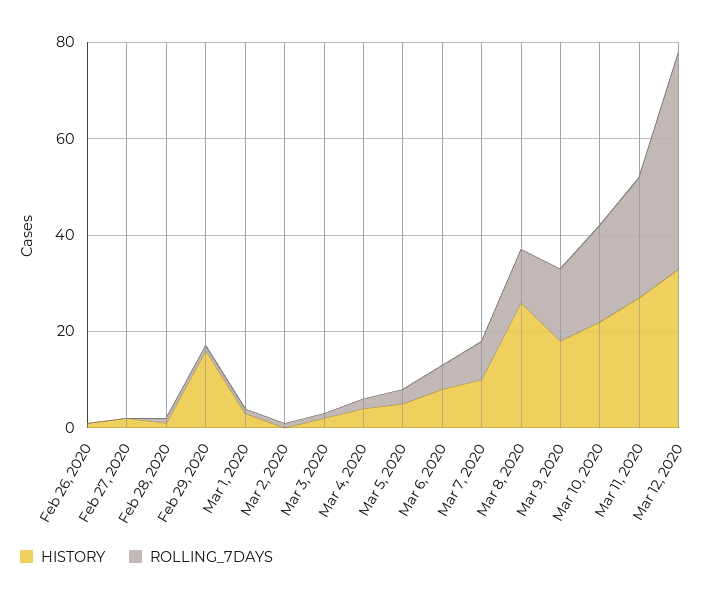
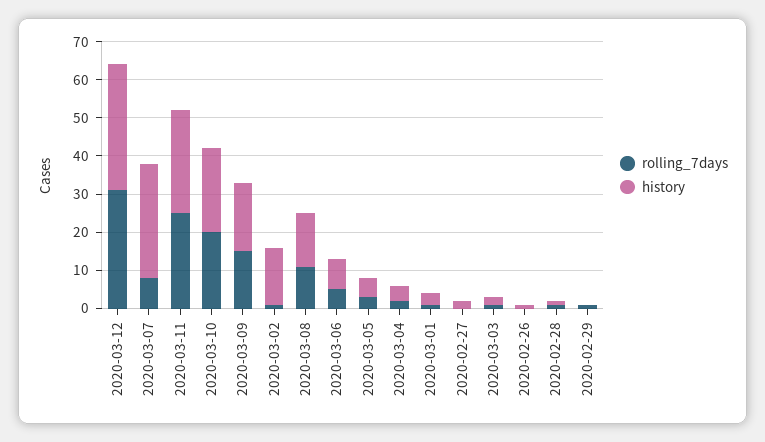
HISTORY, Feb 29, 2020: 15 -> 0
HISTORY, Mar 2, 2020: 0 -> 15
HISTORY, Mar 7, 2020: 10 -> 30
HISTORY, Mar 8, 2020: 25 -> 15
ROLLING_7DAYS, Mar 12, 2020: 45 -> 30

